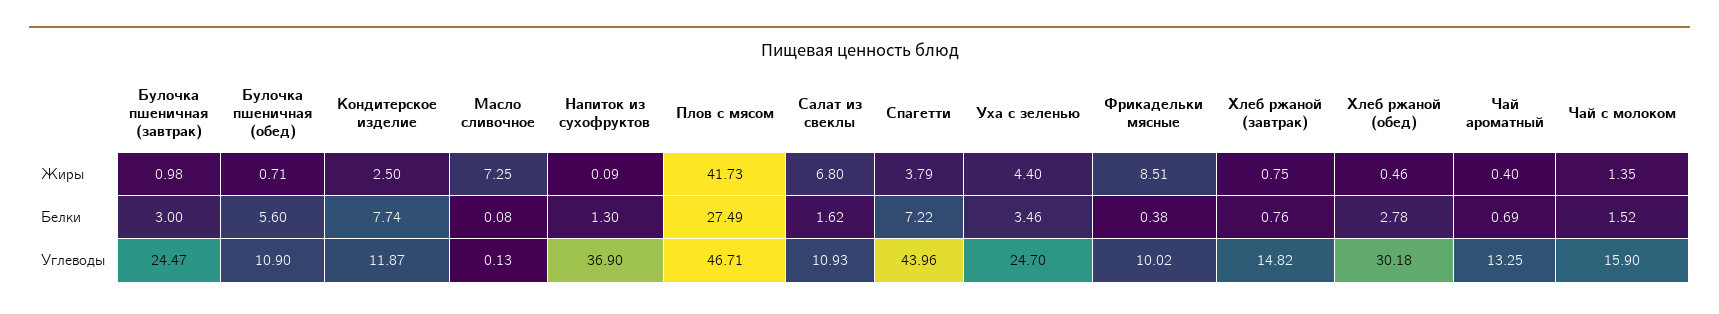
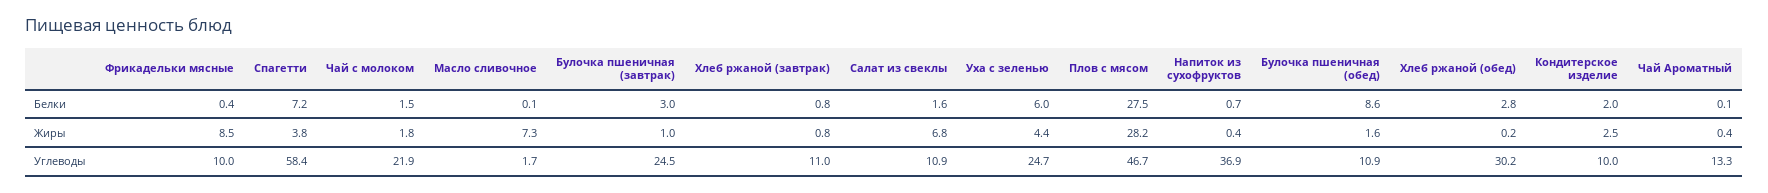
Булочка пшеничная (обед), Жиры: 0.71 -> 1.6
Напиток из сухофруктов, Жиры: 0.09 -> 0.4
Плов с мясом, Жиры: 41.73 -> 28.2
Хлеб ржаной (обед), Жиры: 0.46 -> 0.2
Чай с молоком, Жиры: 1.35 -> 1.8
Булочка пшеничная (обед), Белки: 5.6 -> 8.6
Кондитерское изделие, Белки: 7.74 -> 2
Напиток из сухофруктов, Белки: 1.3 -> 0.7
Уха с зеленью, Белки: 3.46 -> 6
Чай ароматный, Белки: 0.69 -> 0.1
Кондитерское изделие, Углеводы: 11.87 -> 10
Масло сливочное, Углеводы: 0.13 -> 1.7
Спагетти, Углеводы: 43.96 -> 58.4
Хлеб ржаной (завтрак), Углеводы: 14.82 -> 11
Чай с молоком, Углеводы: 15.9 -> 21.9

